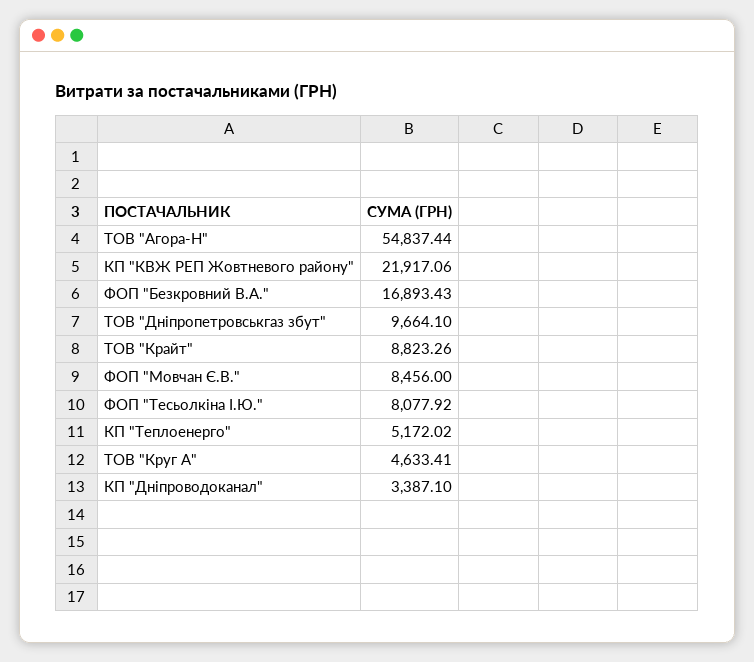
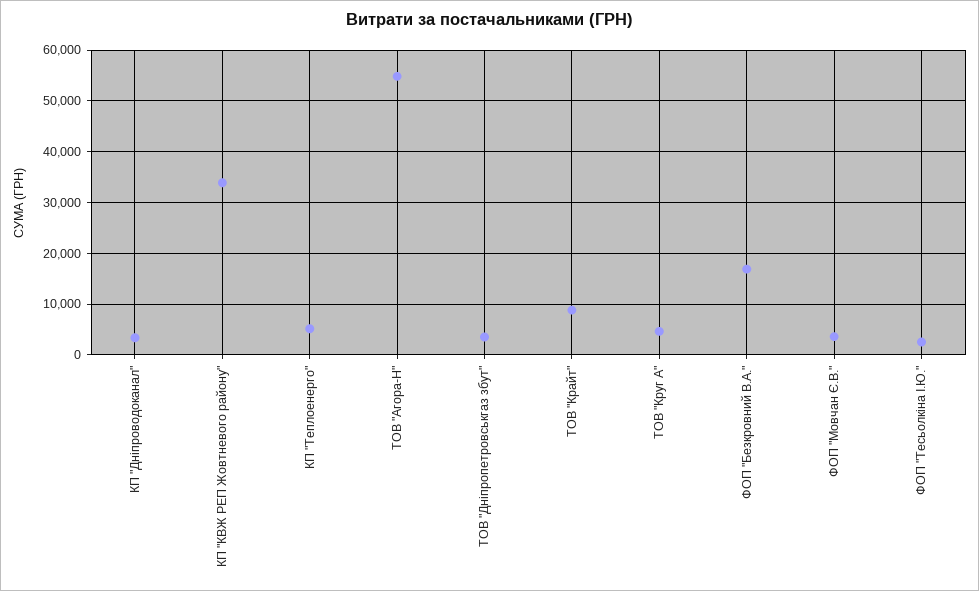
КП "КВЖ РЕП Жовтневого району": 21917.06 -> 34000
ТОВ "Дніпропетровськгаз збут": 9664.1 -> 4000
ФОП "Мовчан Є.В.": 8456 -> 4000
ФОП "Тесьолкіна І.Ю.": 8077.92 -> 2000

